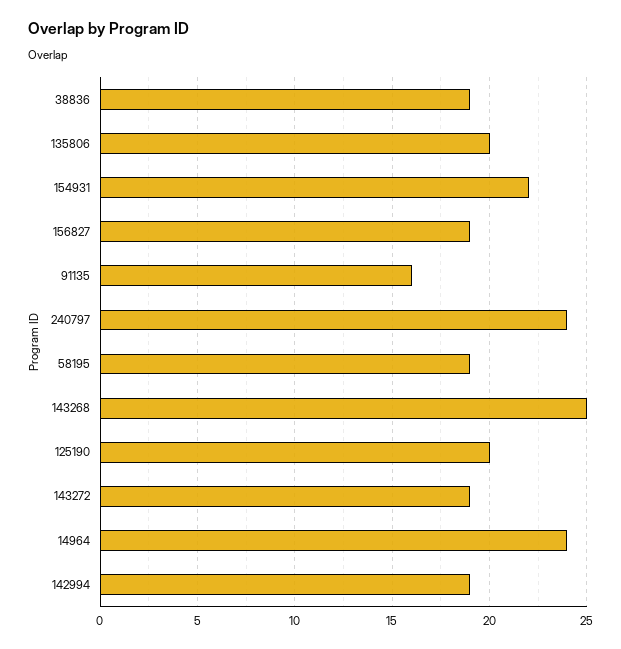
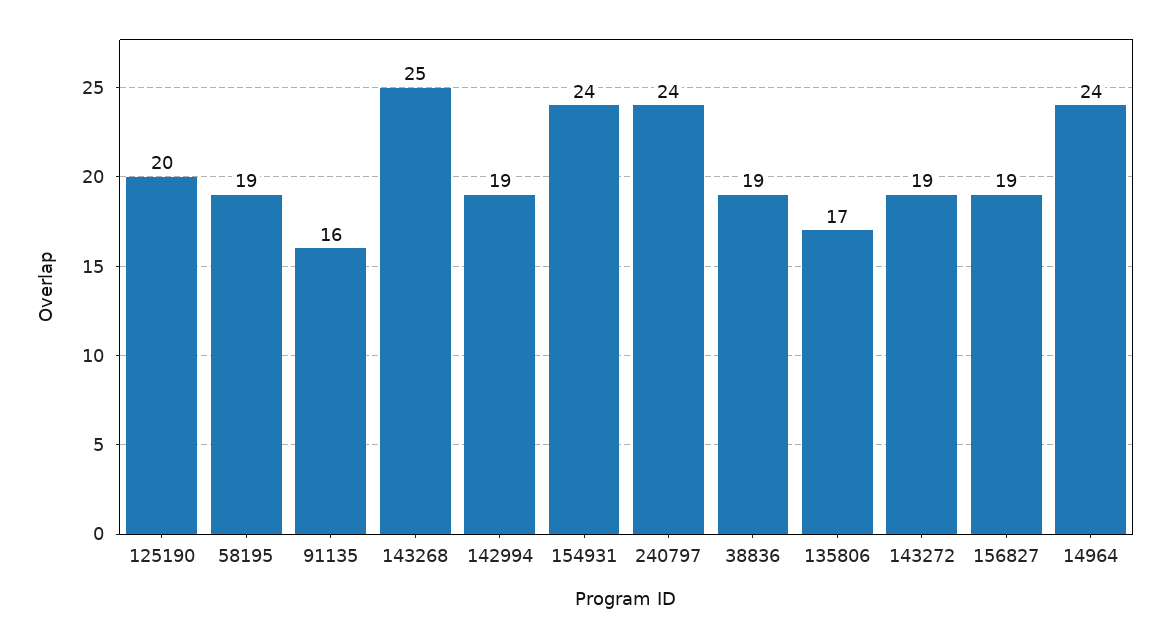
135806: 20 -> 17
154931: 22 -> 24

